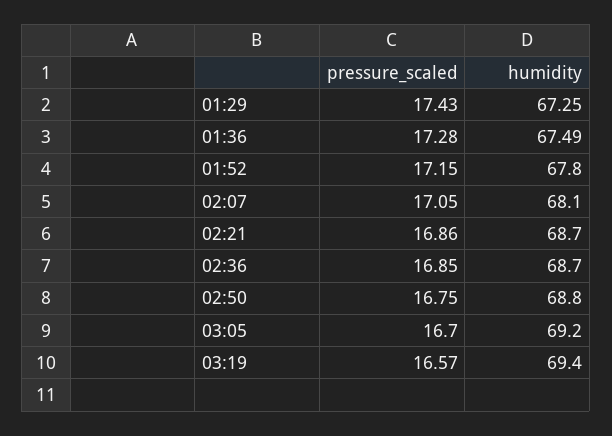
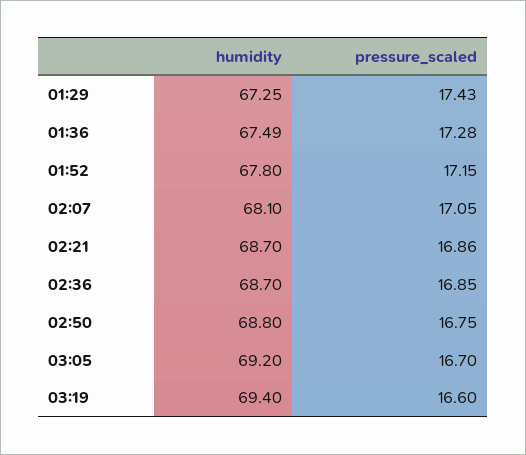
pressure_scaled, 03:19: 16.57 -> 16.6

